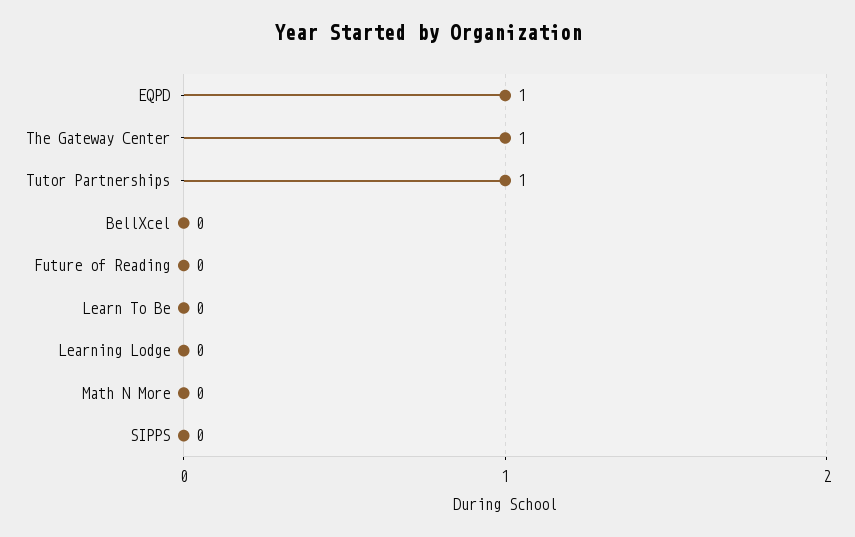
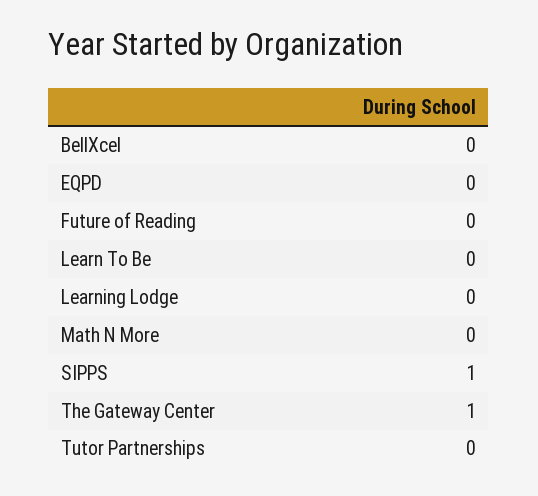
EQPD: 1 -> 0
Tutor Partnerships: 1 -> 0
SIPPS: 0 -> 1

